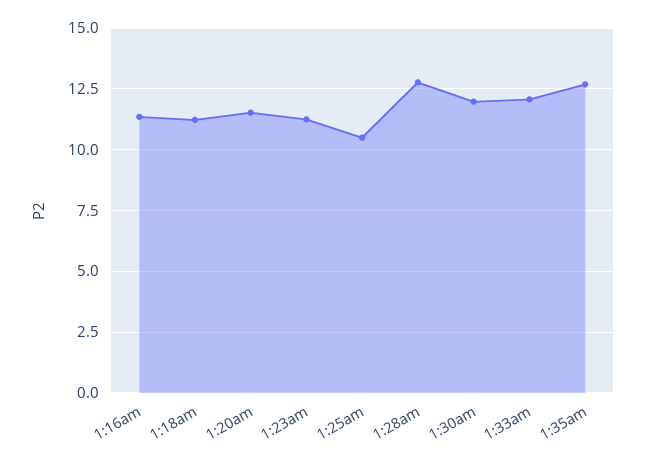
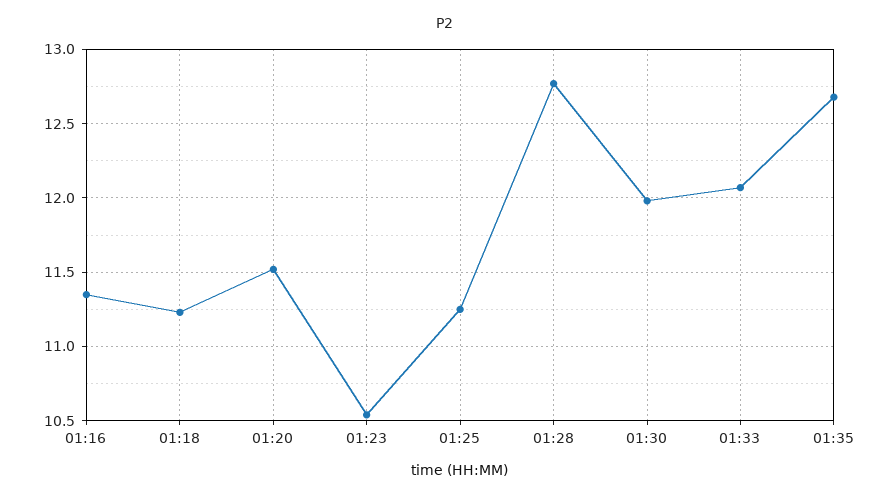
1:23am: 11.25 -> 10.55
1:25am: 10.5 -> 11.25

